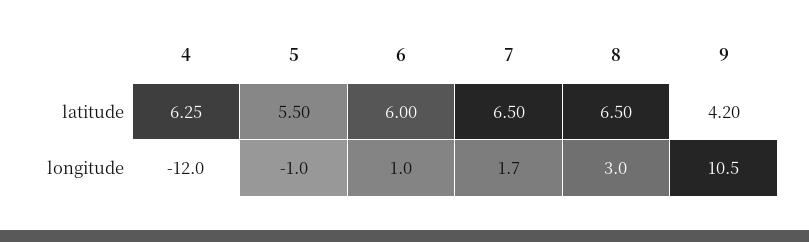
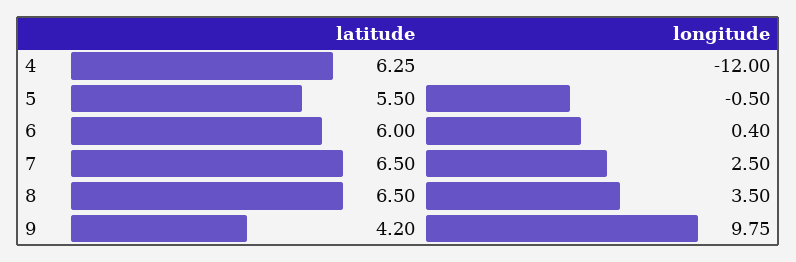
5, longitude: -1 -> -0.5
6, longitude: 1 -> 0.4
7, longitude: 1.7 -> 2.5
8, longitude: 3 -> 3.5
9, longitude: 10.5 -> 9.75

